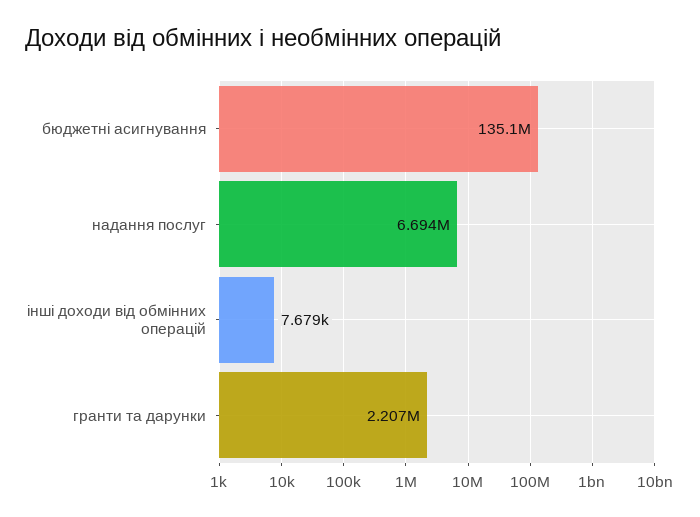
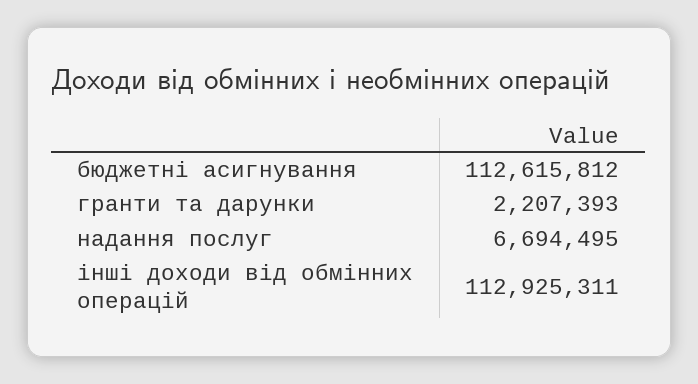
бюджетні асигнування: 135100000 -> 112615812
інші доходи від обмінних операцій: 7679 -> 112925311

